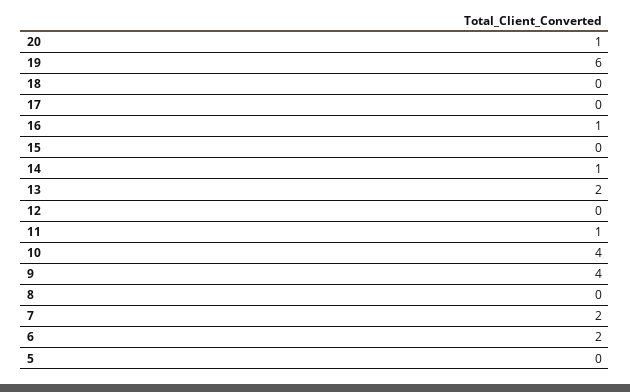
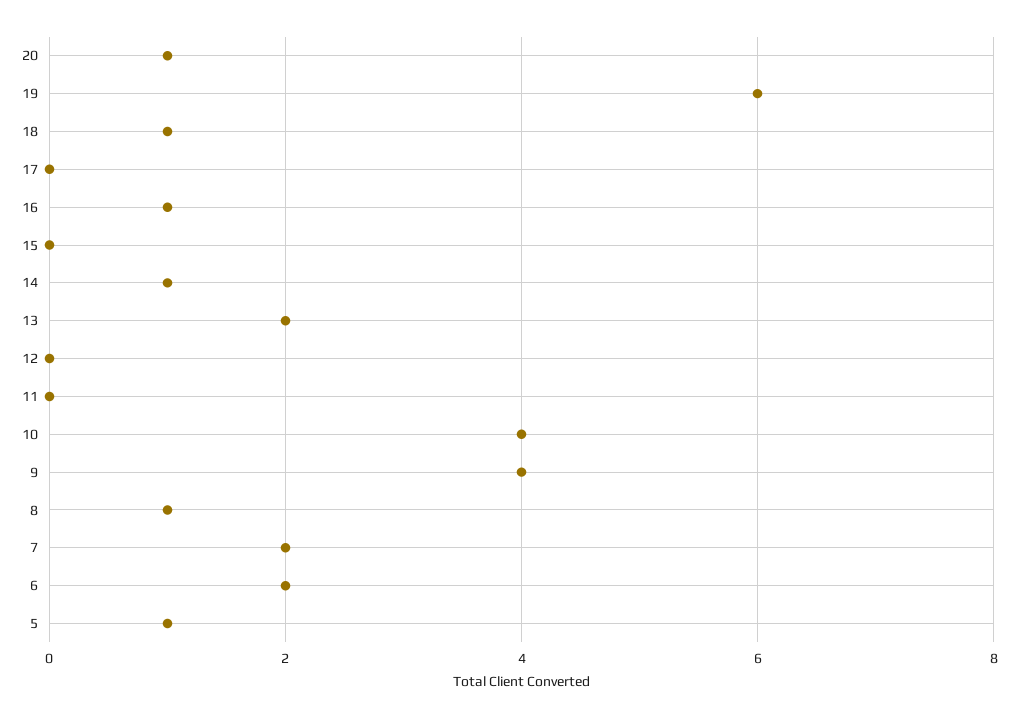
18: 0 -> 1
11: 1 -> 0
8: 0 -> 1
5: 0 -> 1

